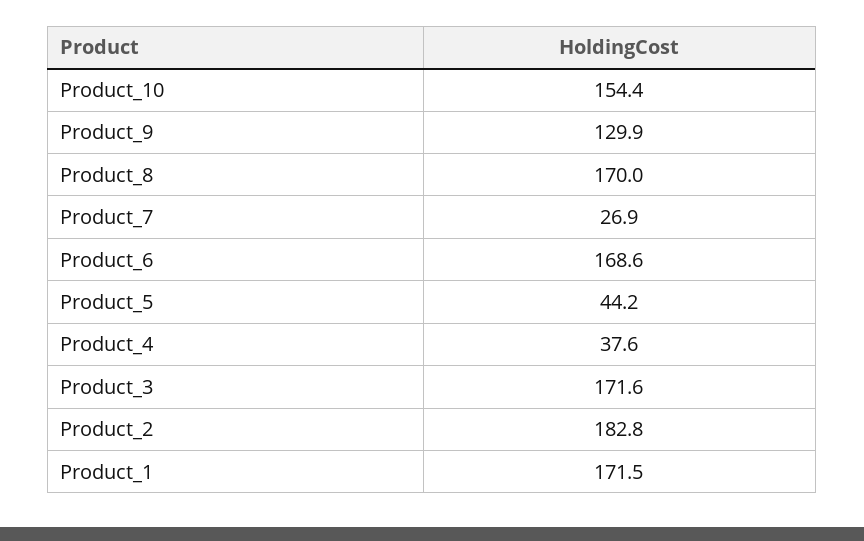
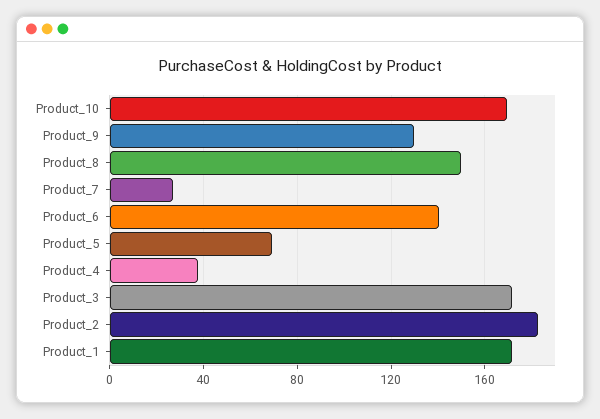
Product_10: 154.4 -> 170
Product_8: 170 -> 150
Product_6: 168.6 -> 140
Product_5: 44.2 -> 70

